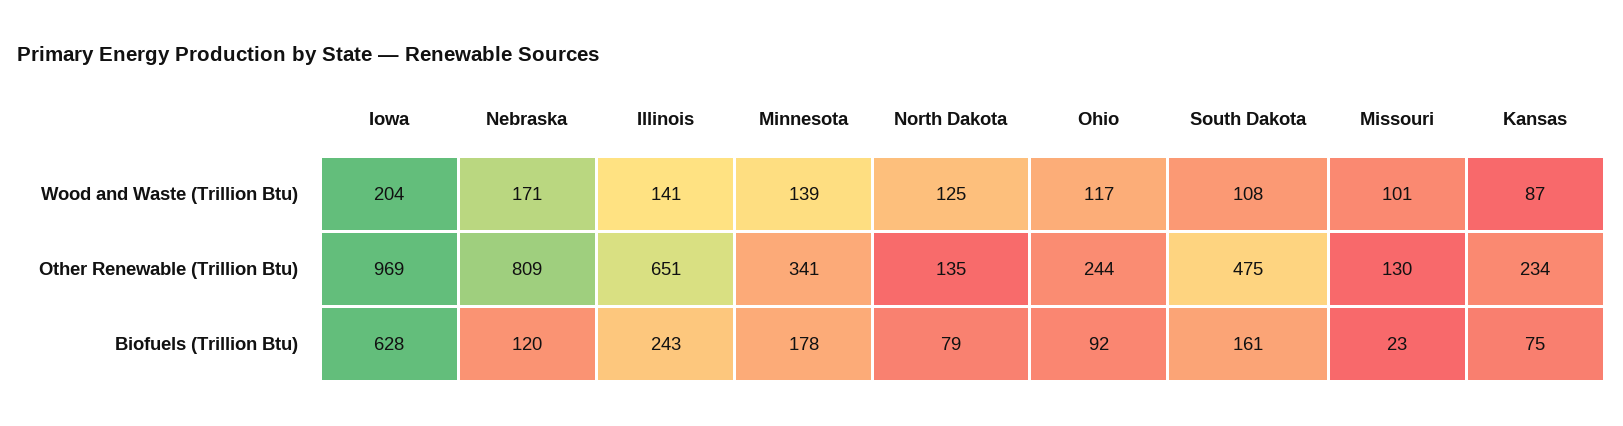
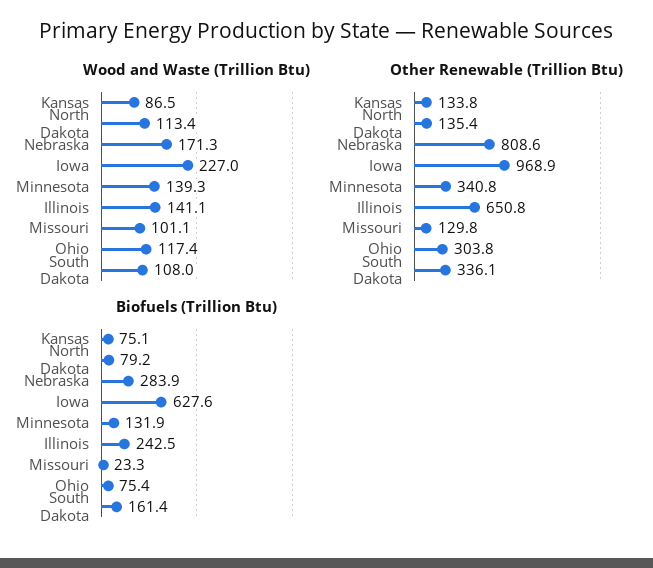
Wood and Waste (Trillion Btu), Iowa: 204 -> 227
Wood and Waste (Trillion Btu), North Dakota: 125 -> 113.4
Other Renewable (Trillion Btu), Ohio: 244 -> 303.8
Other Renewable (Trillion Btu), South Dakota: 475 -> 336.1
Other Renewable (Trillion Btu), Kansas: 234 -> 133.8
Biofuels (Trillion Btu), Nebraska: 120 -> 283.9
Biofuels (Trillion Btu), Minnesota: 178 -> 131.9
Biofuels (Trillion Btu), Ohio: 92 -> 75.4

